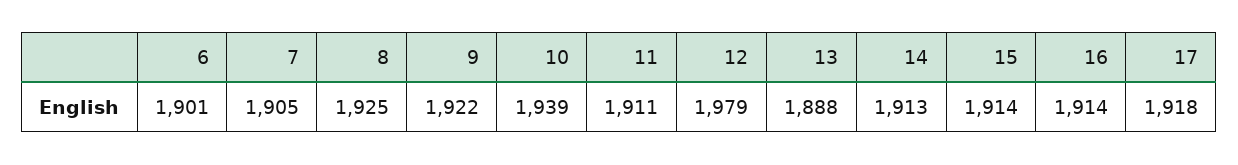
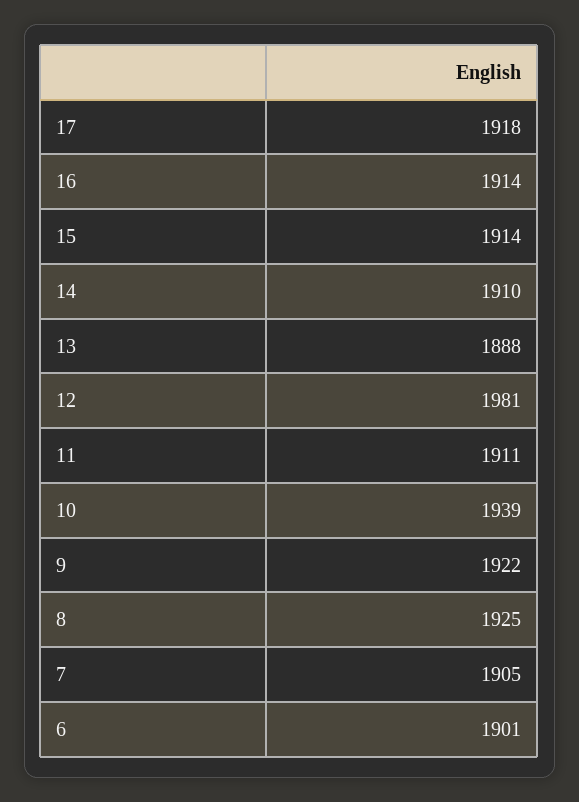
12: 1979 -> 1981
14: 1913 -> 1910

